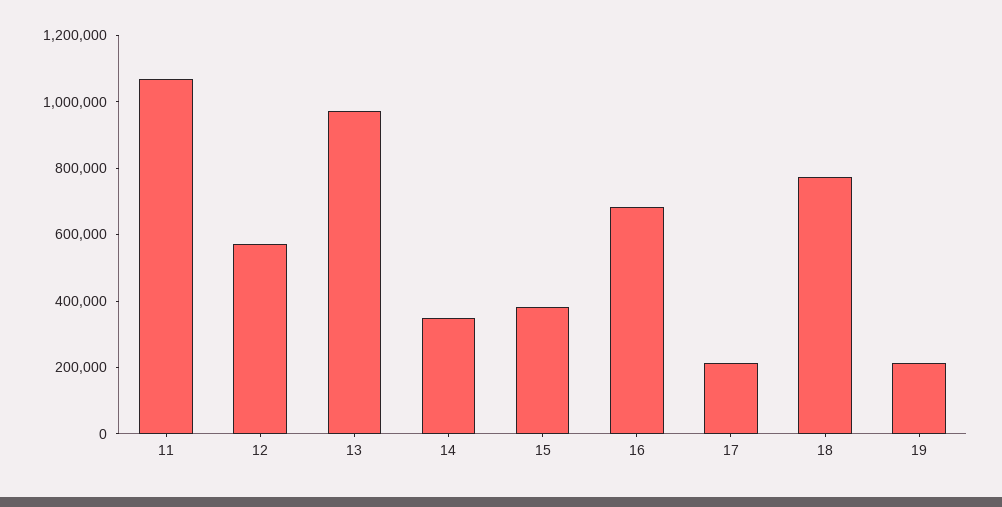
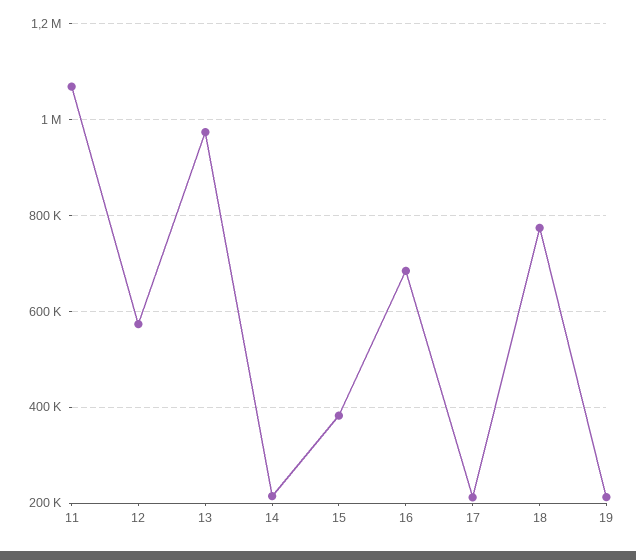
14: 350000 -> 220000

